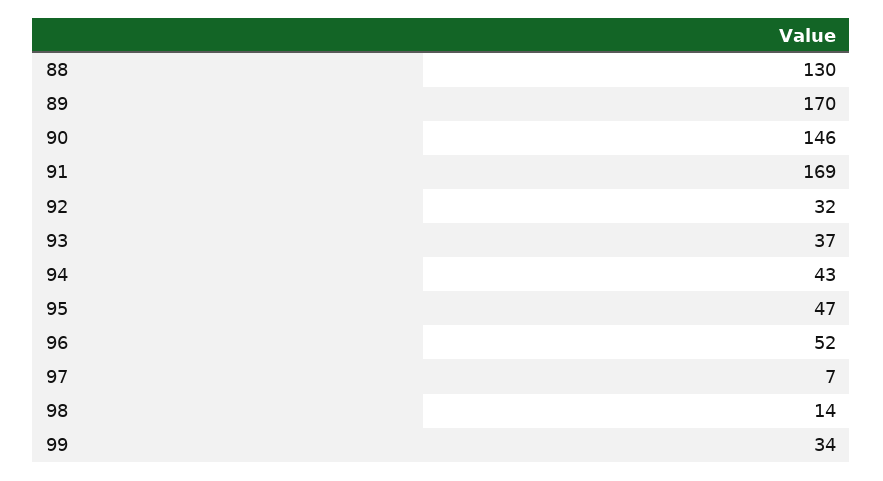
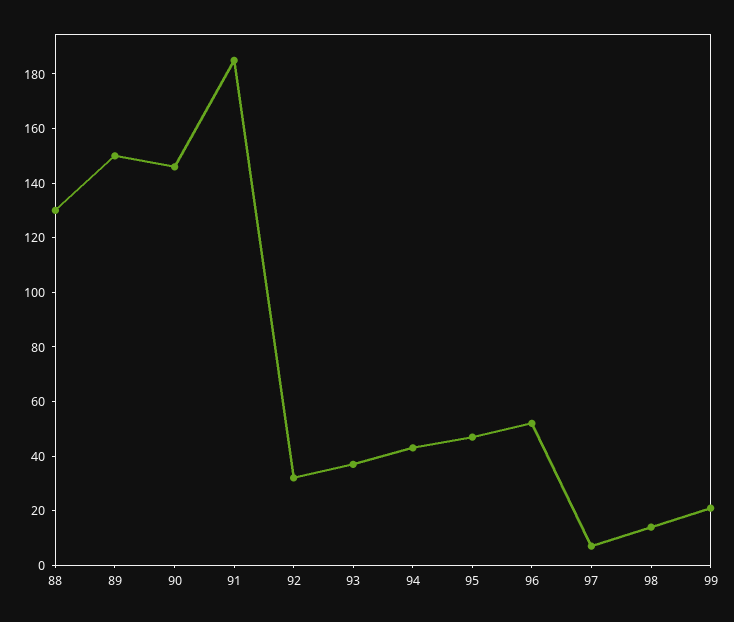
89: 170 -> 150
91: 169 -> 185
99: 34 -> 20

